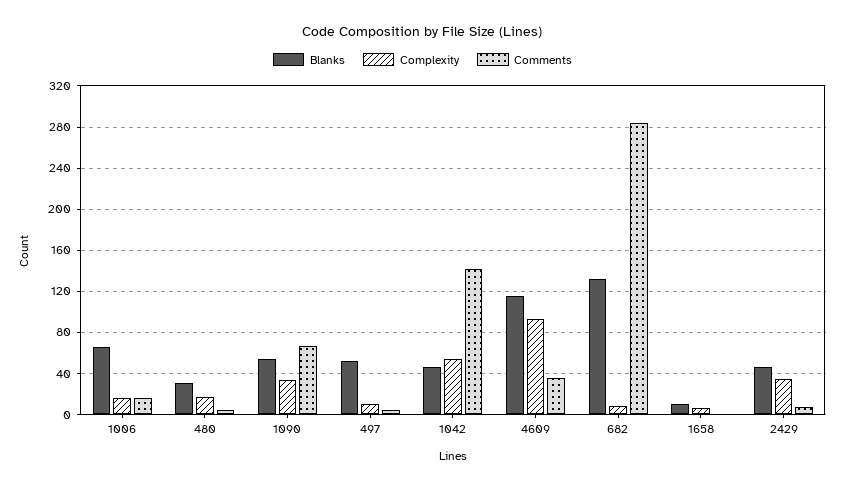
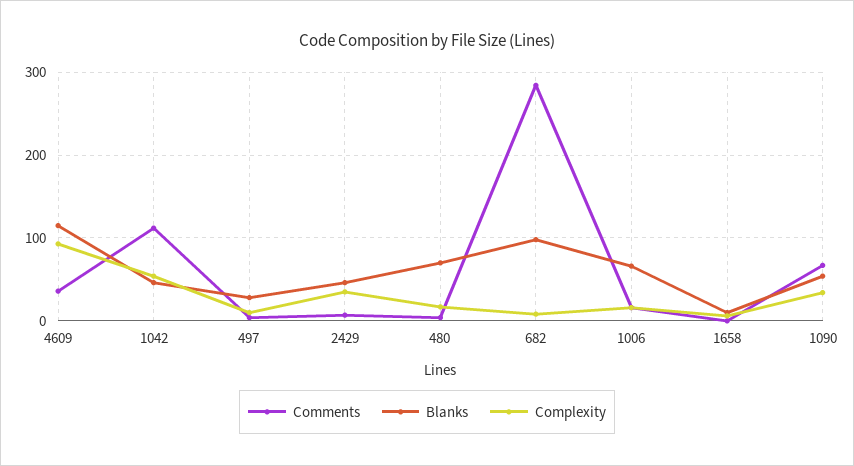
Blanks, 480: 30 -> 70
Blanks, 497: 50 -> 30
Comments, 1042: 140 -> 110
Blanks, 682: 130 -> 100

